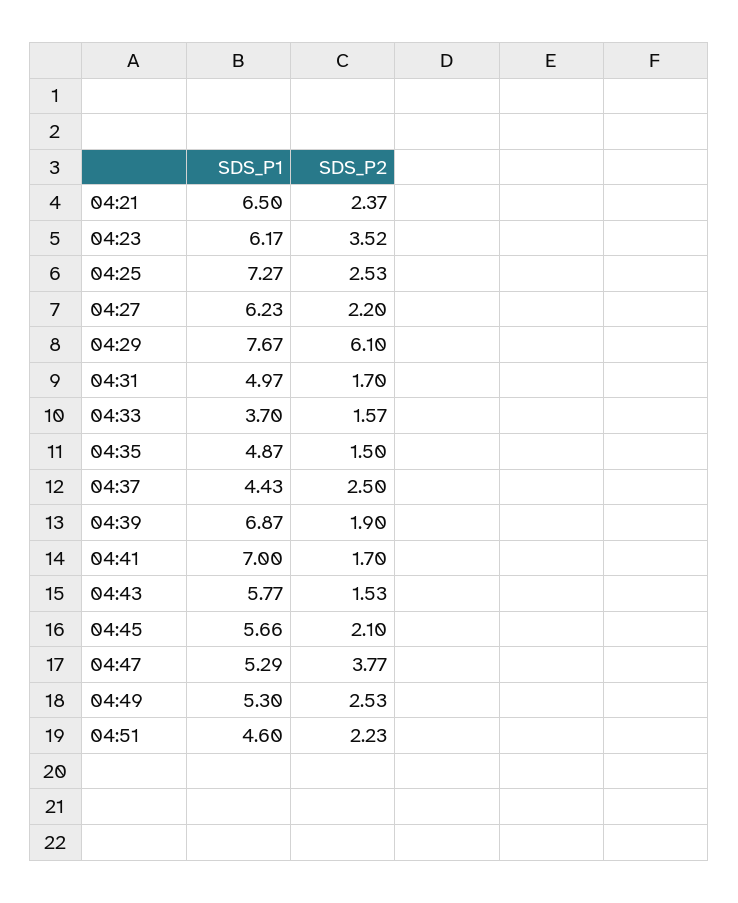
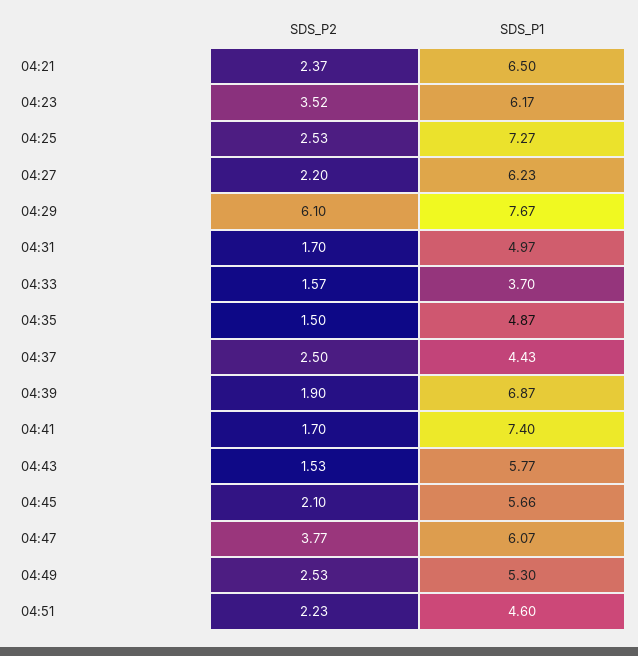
SDS_P1, 04:41: 7 -> 7.4
SDS_P1, 04:47: 5.29 -> 6.07

